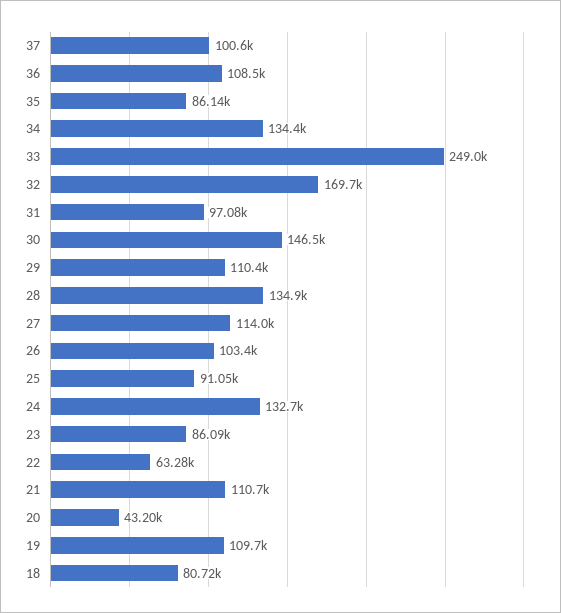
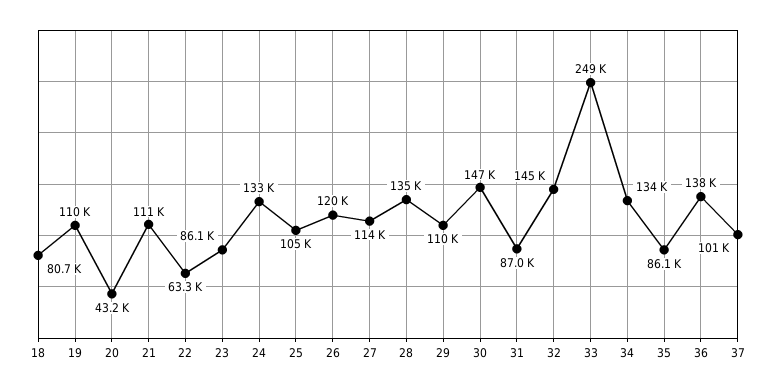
36: 108500 -> 138000
32: 169700 -> 145000
31: 97080 -> 87000
26: 103400 -> 120000
25: 91050 -> 105000

